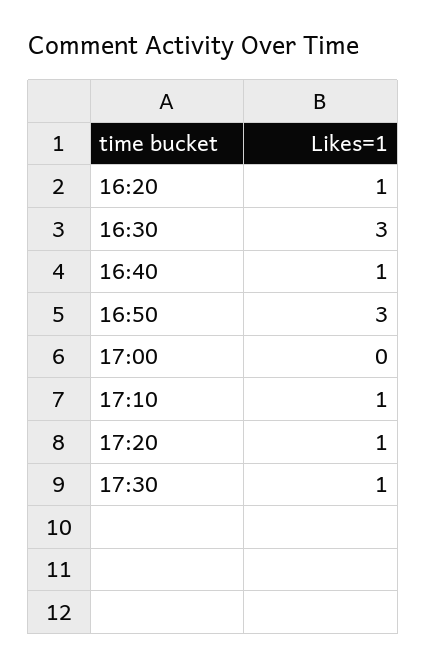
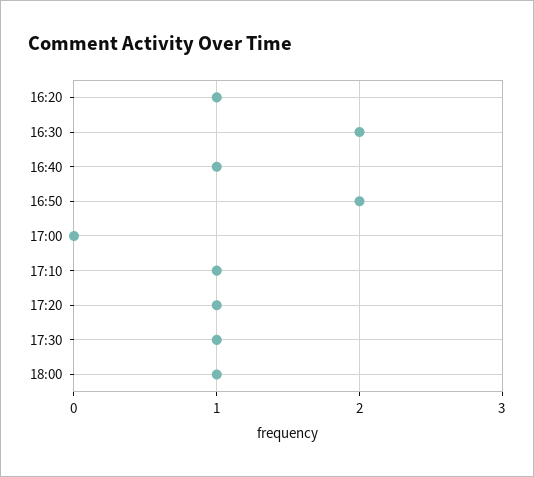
16:30: 3 -> 2
16:50: 3 -> 2
18:00: none -> 1

